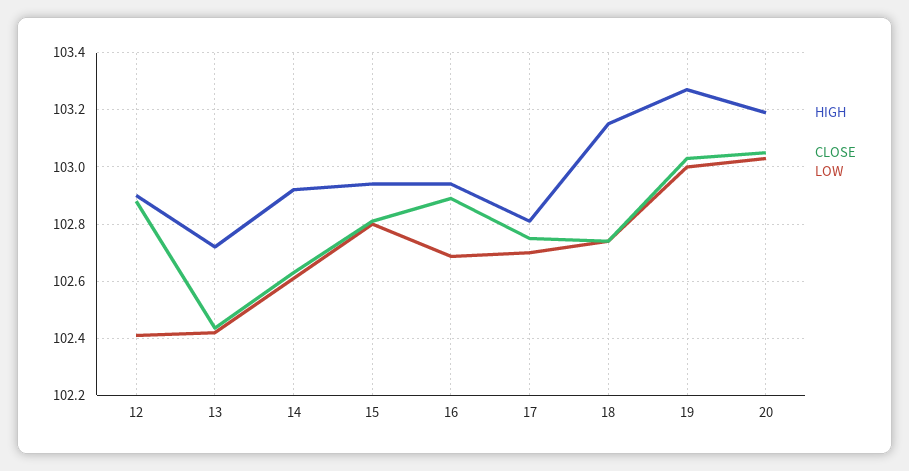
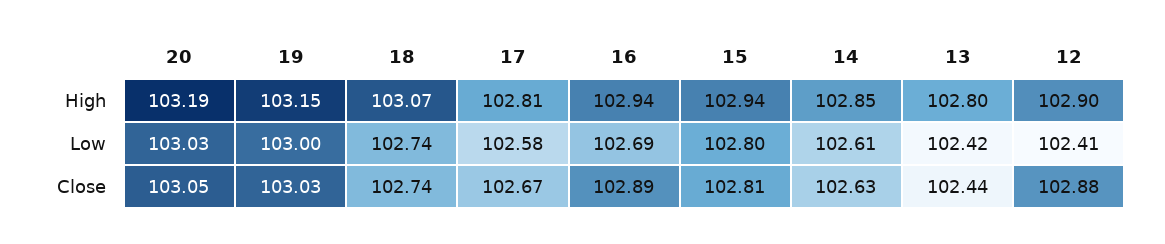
HIGH, 13: 102.725 -> 102.8
HIGH, 14: 102.925 -> 102.85
CLOSE, 17: 102.75 -> 102.67
LOW, 17: 102.7 -> 102.58
HIGH, 18: 103.15 -> 103.07
HIGH, 19: 103.275 -> 103.15

